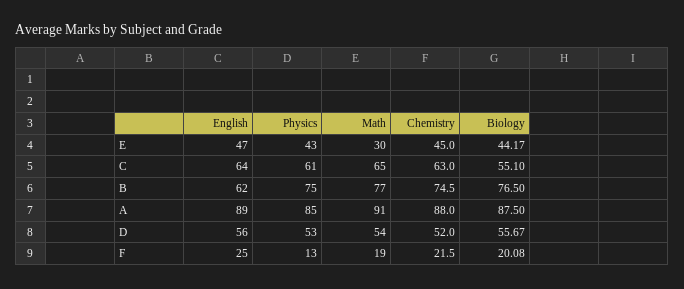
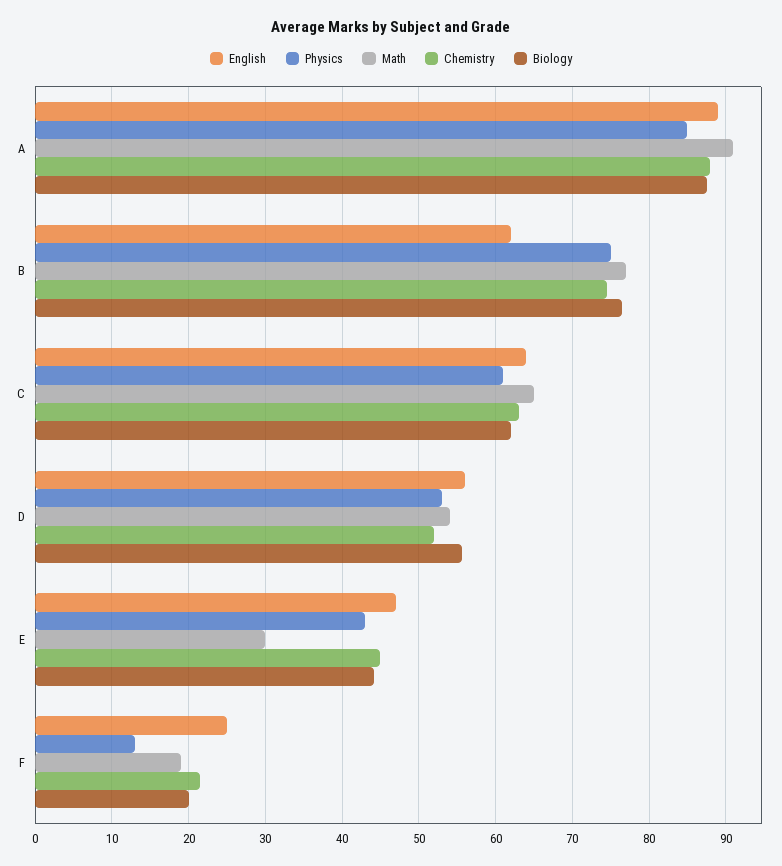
Biology, C: 55.1 -> 62

